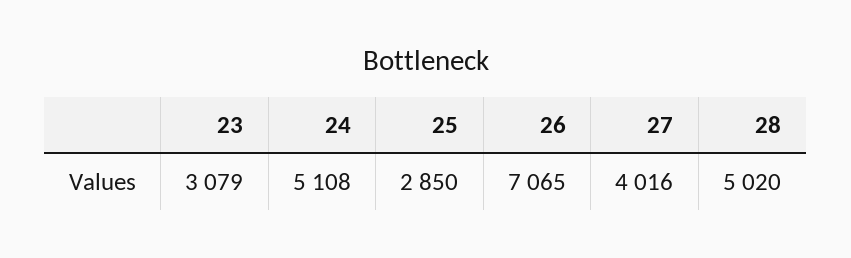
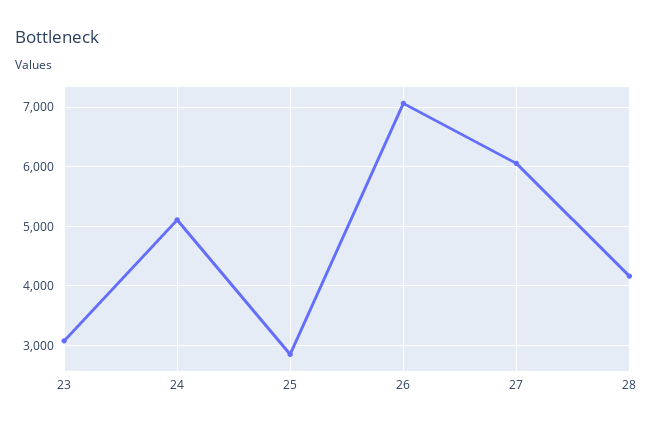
27: 4016 -> 6000
28: 5020 -> 4200

